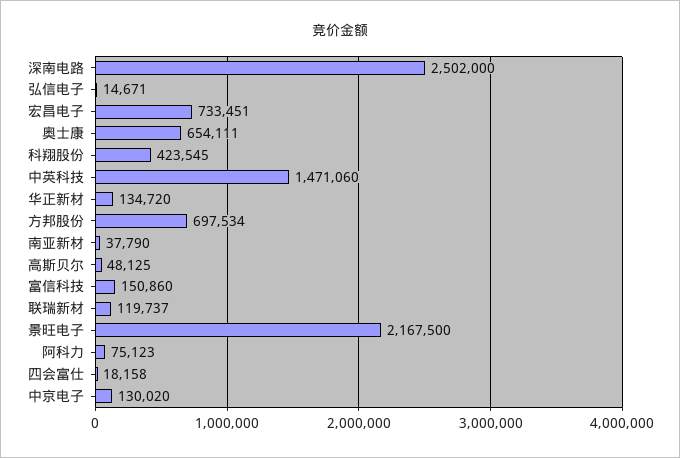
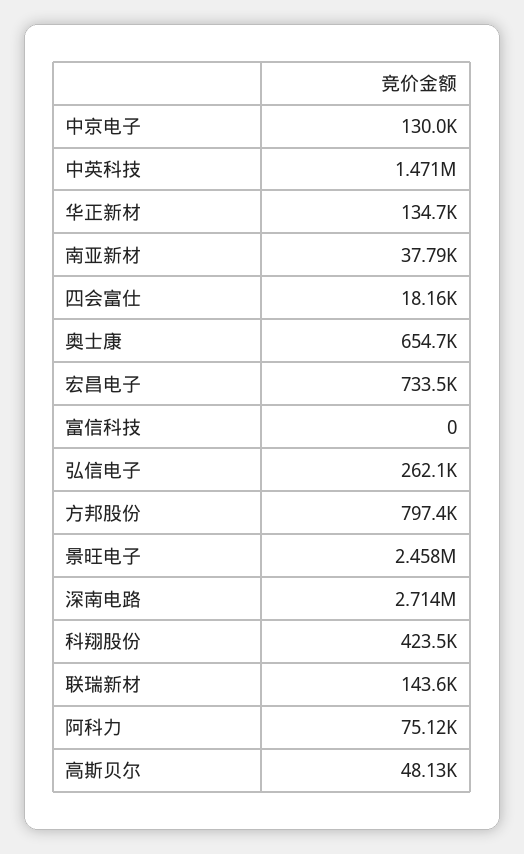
深南电路: 2502000 -> 2714000
弘信电子: 14671 -> 262100
奥士康: 654111 -> 654700
方邦股份: 697534 -> 797400
富信科技: 150860 -> 0
联瑞新材: 119737 -> 143600
景旺电子: 2167500 -> 2458000

